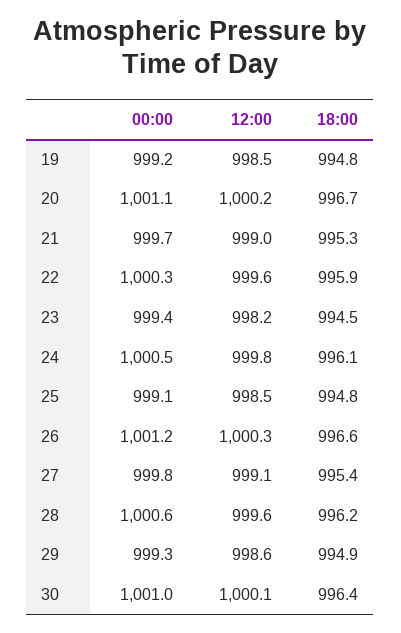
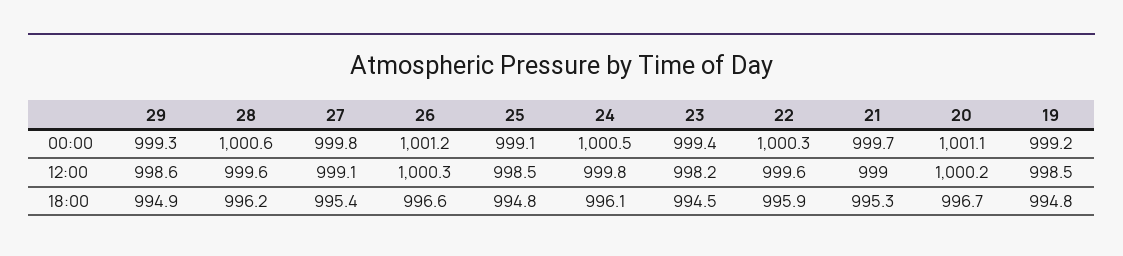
00:00, 30: 1001 -> none
12:00, 30: 1000.1 -> none
18:00, 30: 996.4 -> none

